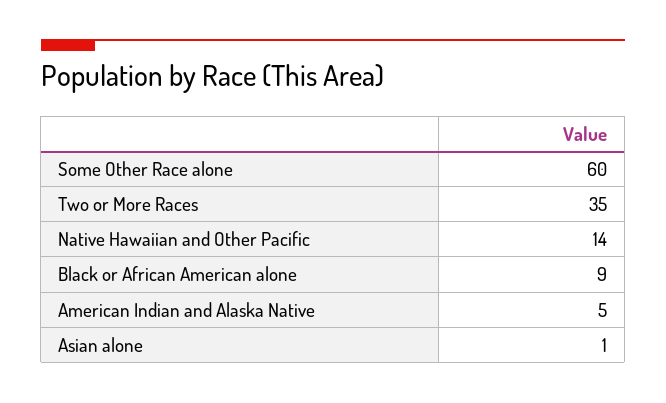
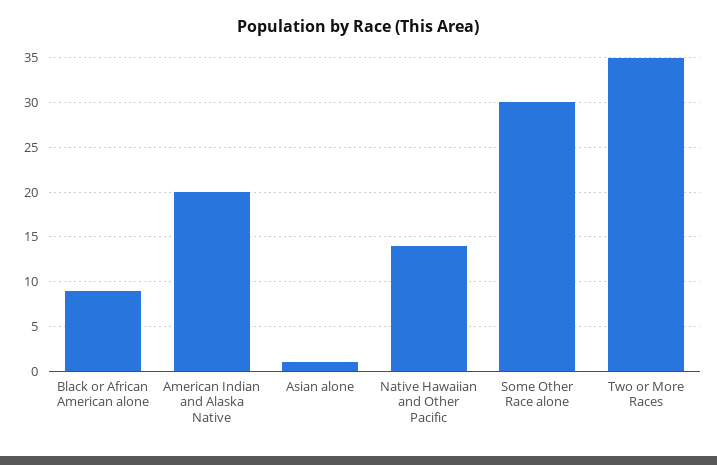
Some Other Race alone: 60 -> 30
American Indian and Alaska Native: 5 -> 20

